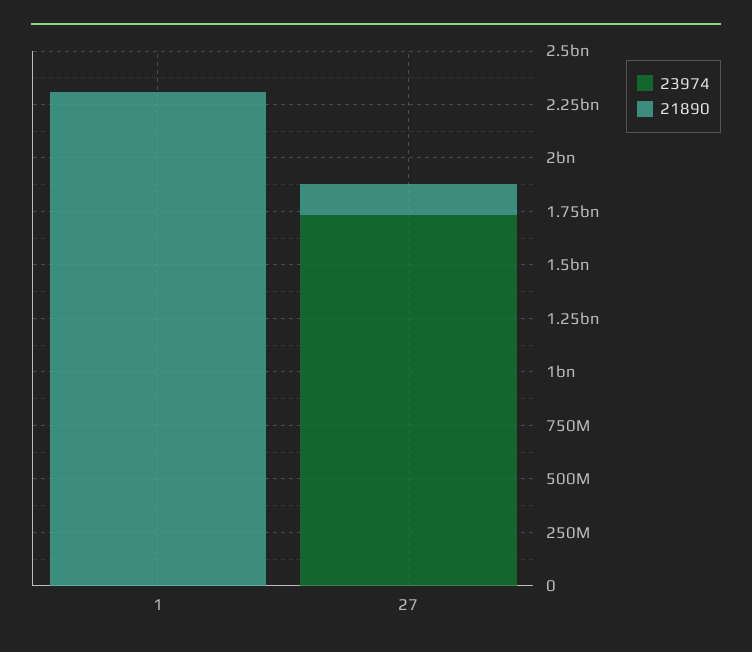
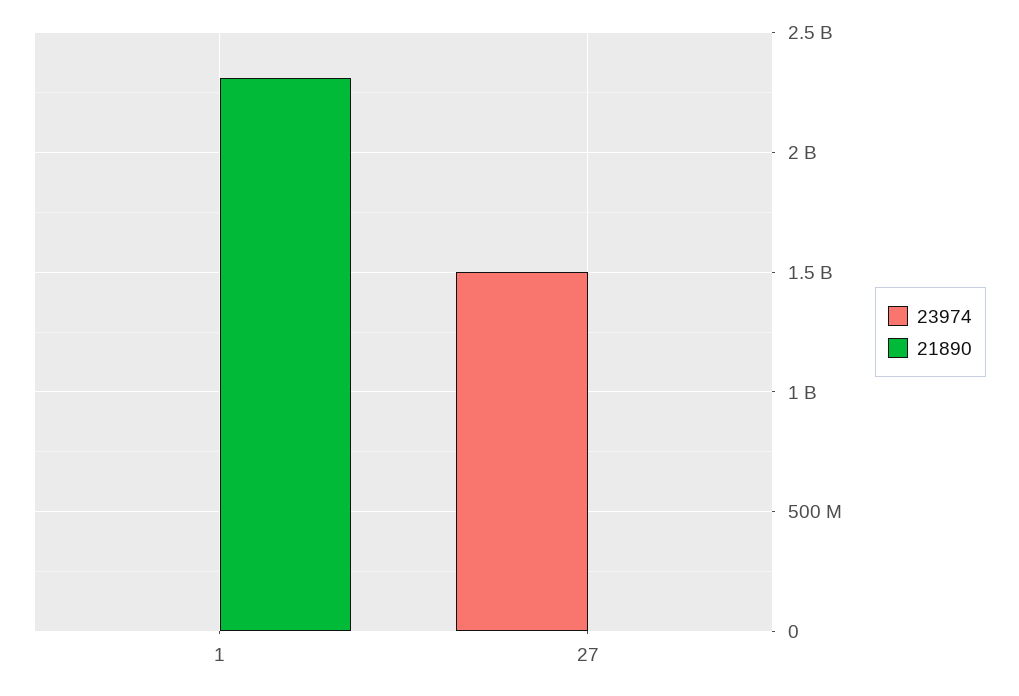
23974, 27: 1750000000 -> 1500000000
21890, 27: 150000000 -> 0

